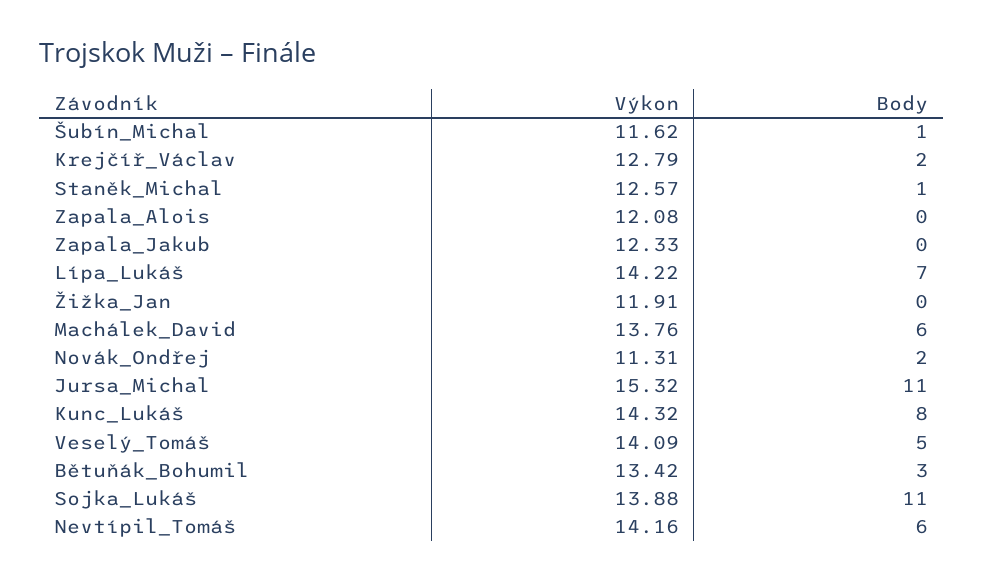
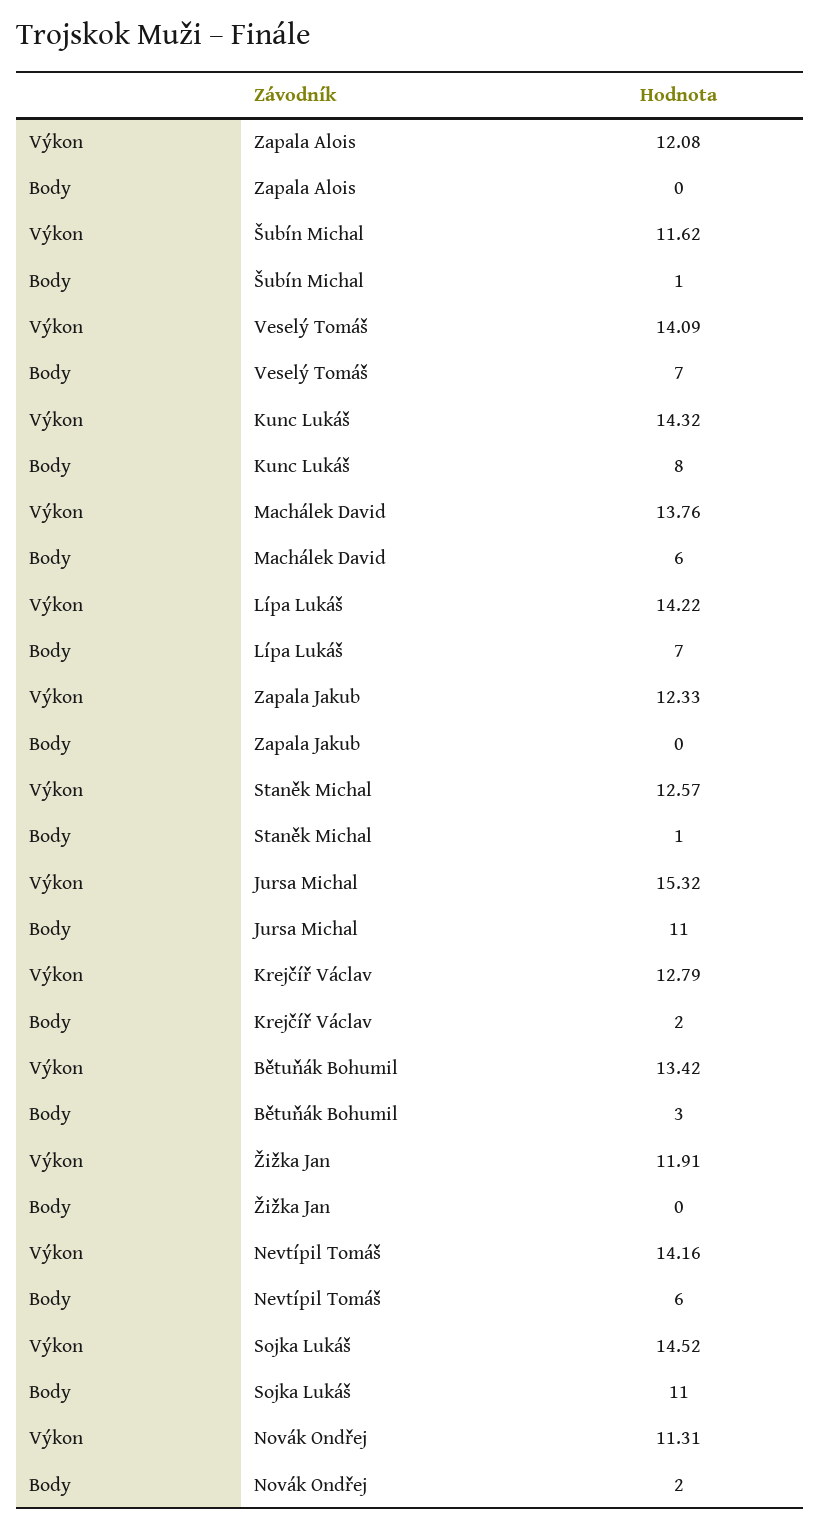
Body, Veselý_Tomáš: 5 -> 7
Výkon, Sojka_Lukáš: 13.88 -> 14.52

